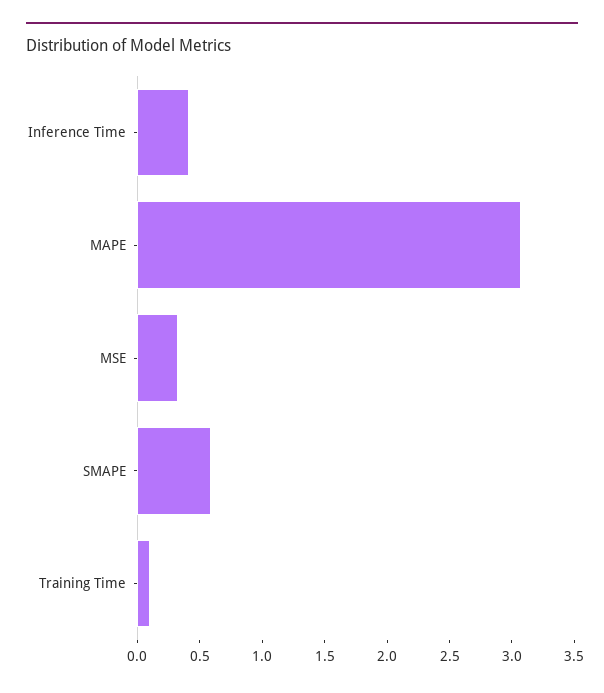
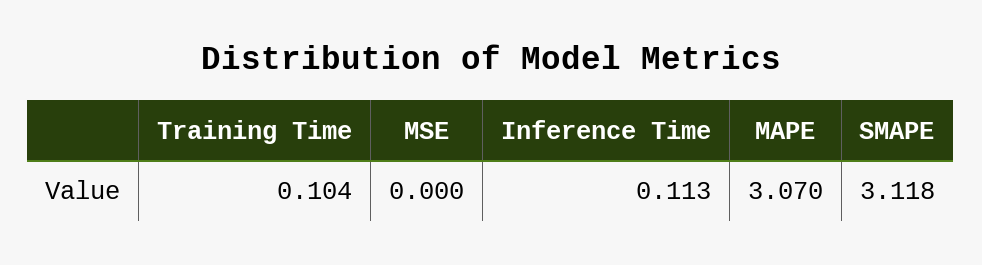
Inference Time: 0.4 -> 0.113
MSE: 0.3 -> 0
SMAPE: 0.6 -> 3.118

